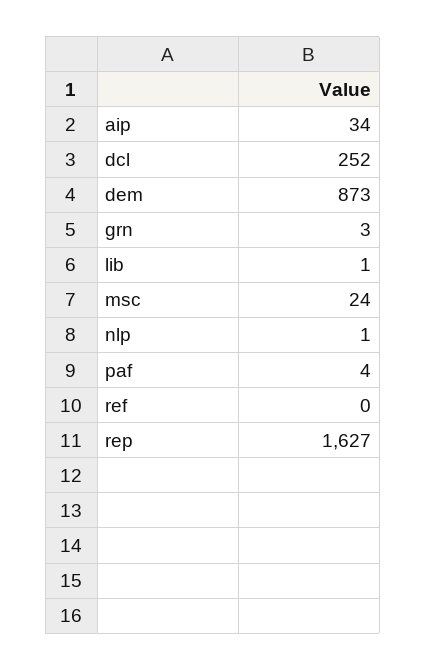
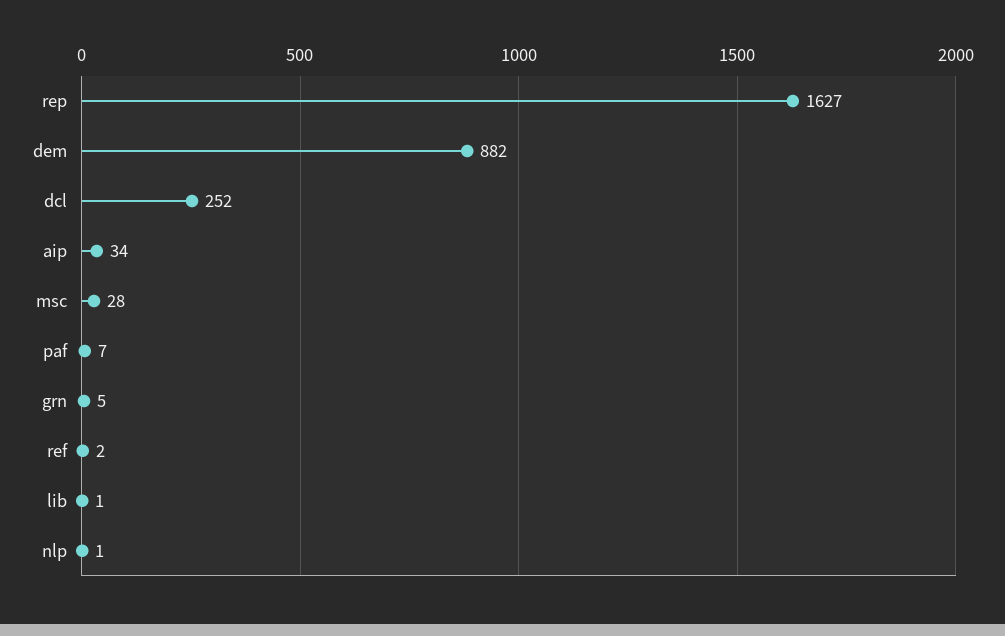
dem: 873 -> 882
grn: 3 -> 5
msc: 24 -> 28
paf: 4 -> 7
ref: 0 -> 2

